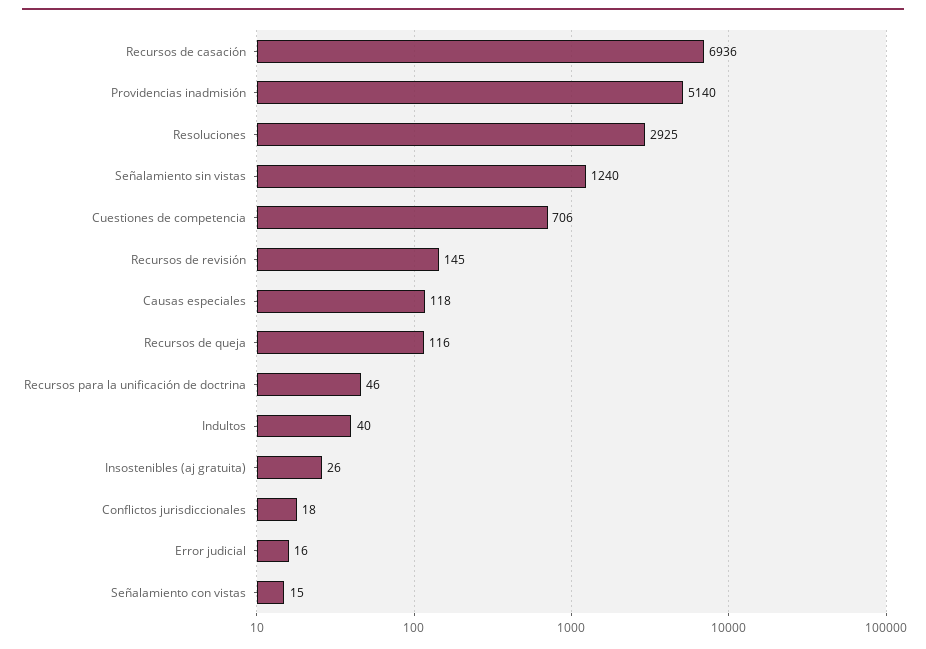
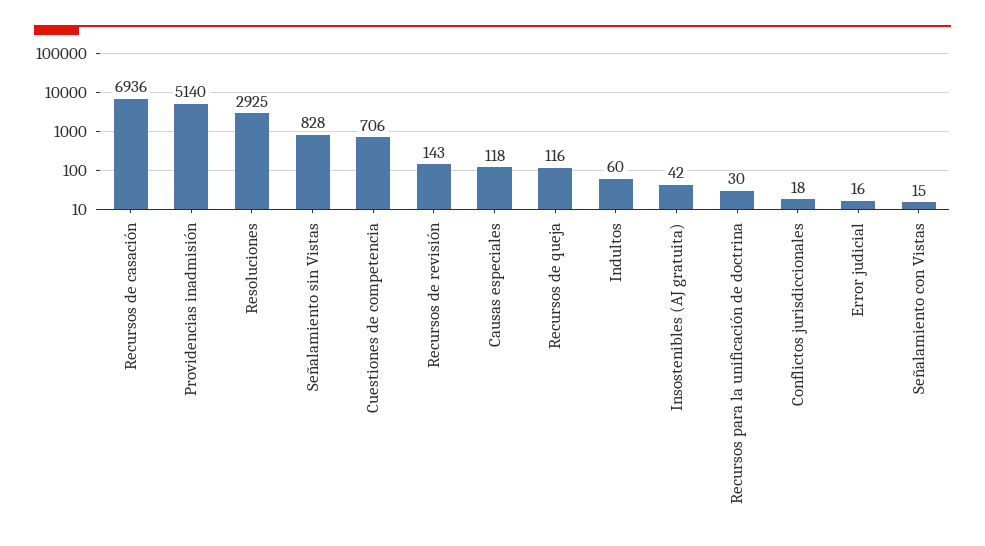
Señalamiento sin vistas: 1240 -> 828
Recursos de revisión: 145 -> 143
Recursos para la unificación de doctrina: 46 -> 30
Indultos: 40 -> 60
Insostenibles (aj gratuita): 26 -> 42

